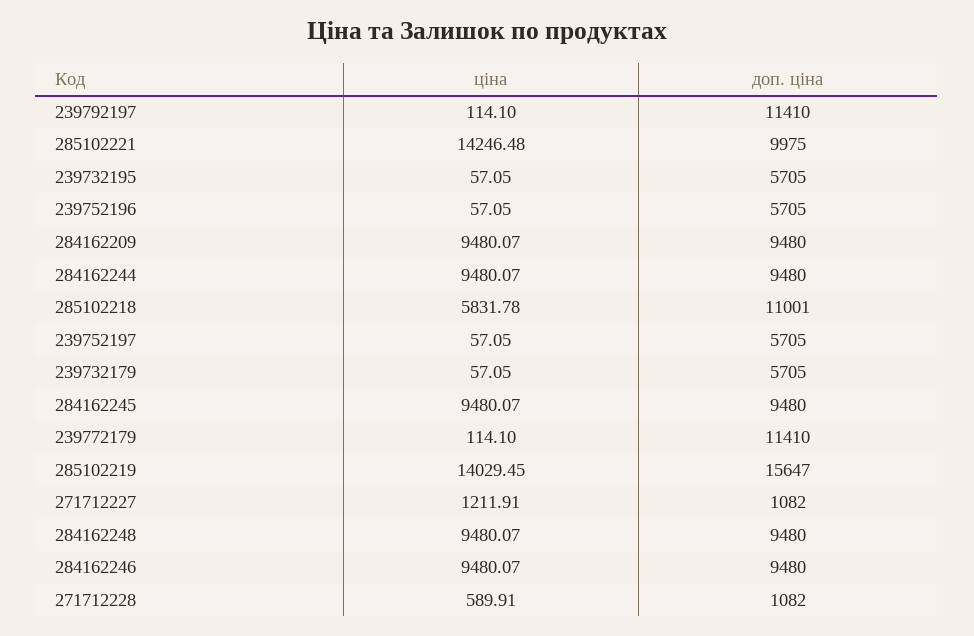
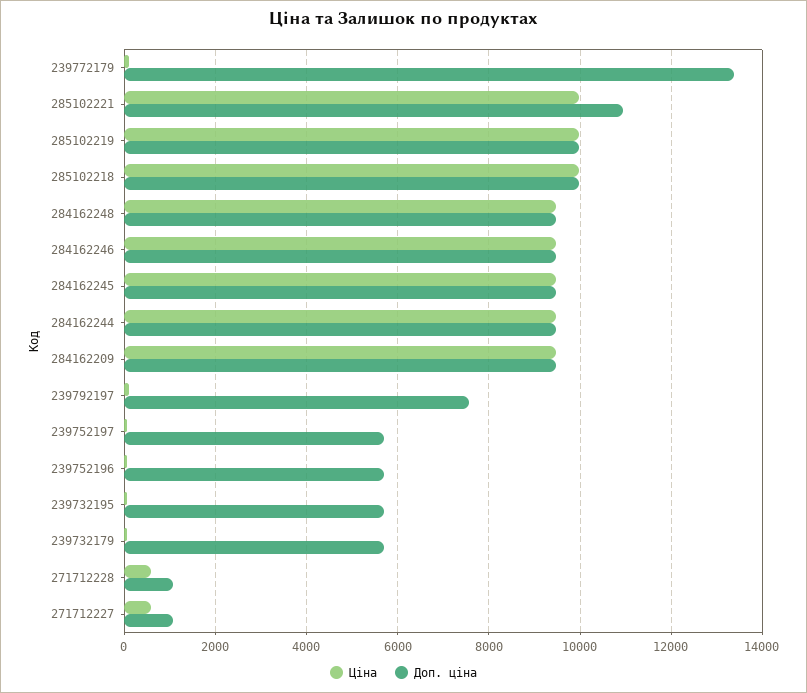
доп. ціна, 239792197: 11410 -> 7600
ціна, 285102221: 14246.48 -> 10000
доп. ціна, 285102221: 9975 -> 11000
ціна, 285102218: 5831.78 -> 10000
доп. ціна, 285102218: 11001 -> 10000
доп. ціна, 239772179: 11410 -> 13400
ціна, 285102219: 14029.45 -> 10000
доп. ціна, 285102219: 15647 -> 10000
ціна, 271712227: 1211.91 -> 600

